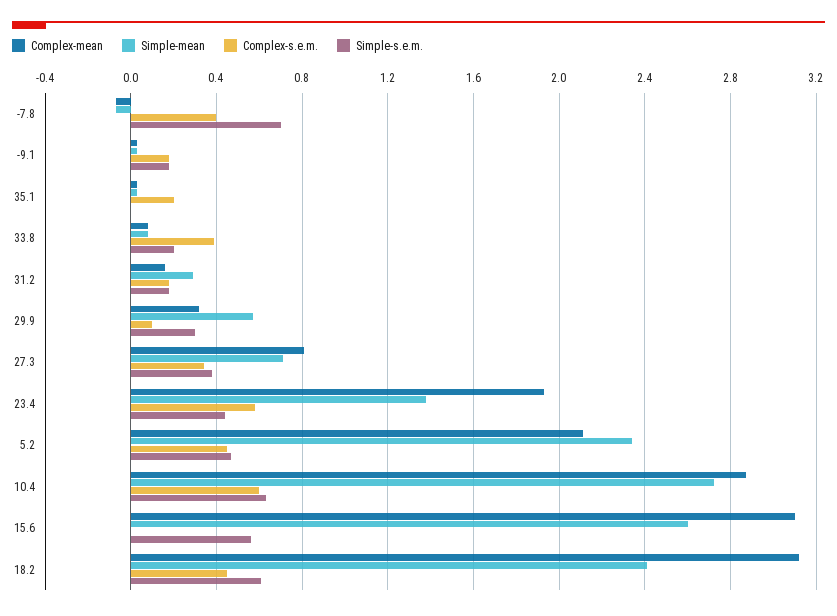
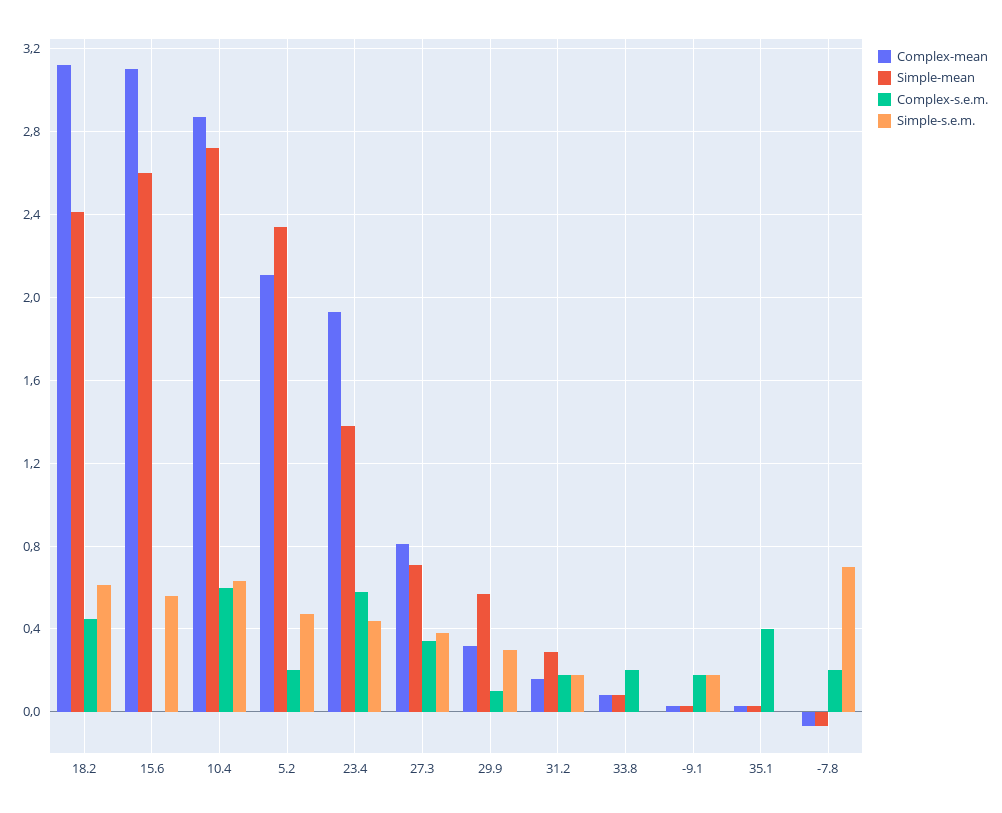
Complex-s.e.m., -7.8: 0.4 -> 0.2
Complex-s.e.m., 35.1: 0.2 -> 0.4
Complex-s.e.m., 33.8: 0.4 -> 0.2
Simple-s.e.m., 33.8: 0.2 -> 0
Complex-s.e.m., 5.2: 0.45 -> 0.2

